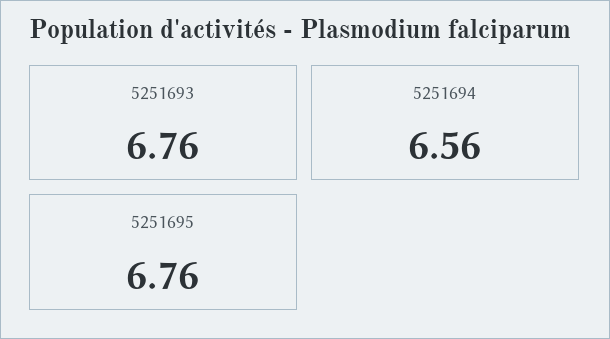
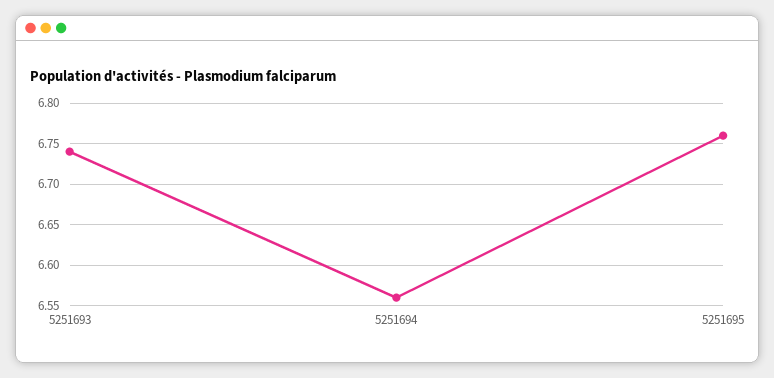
5251693: 6.76 -> 6.74

